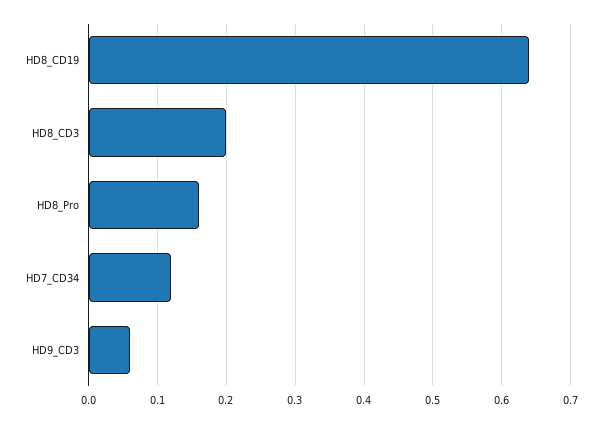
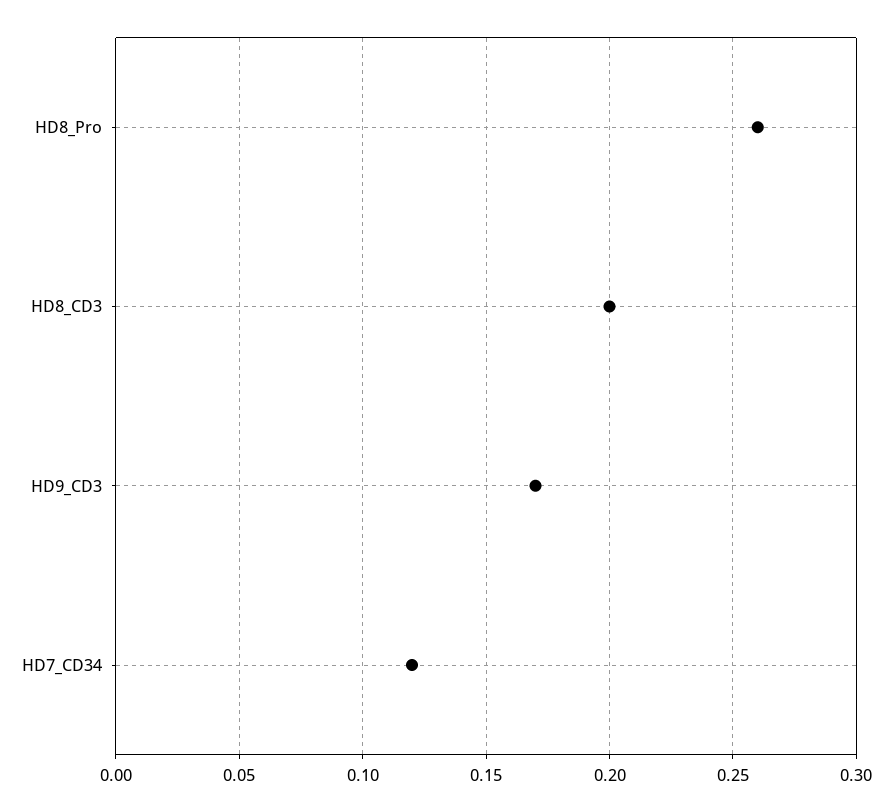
HD8_CD19: 0.64 -> none
HD8_Pro: 0.16 -> 0.26
HD9_CD3: 0.06 -> 0.17

